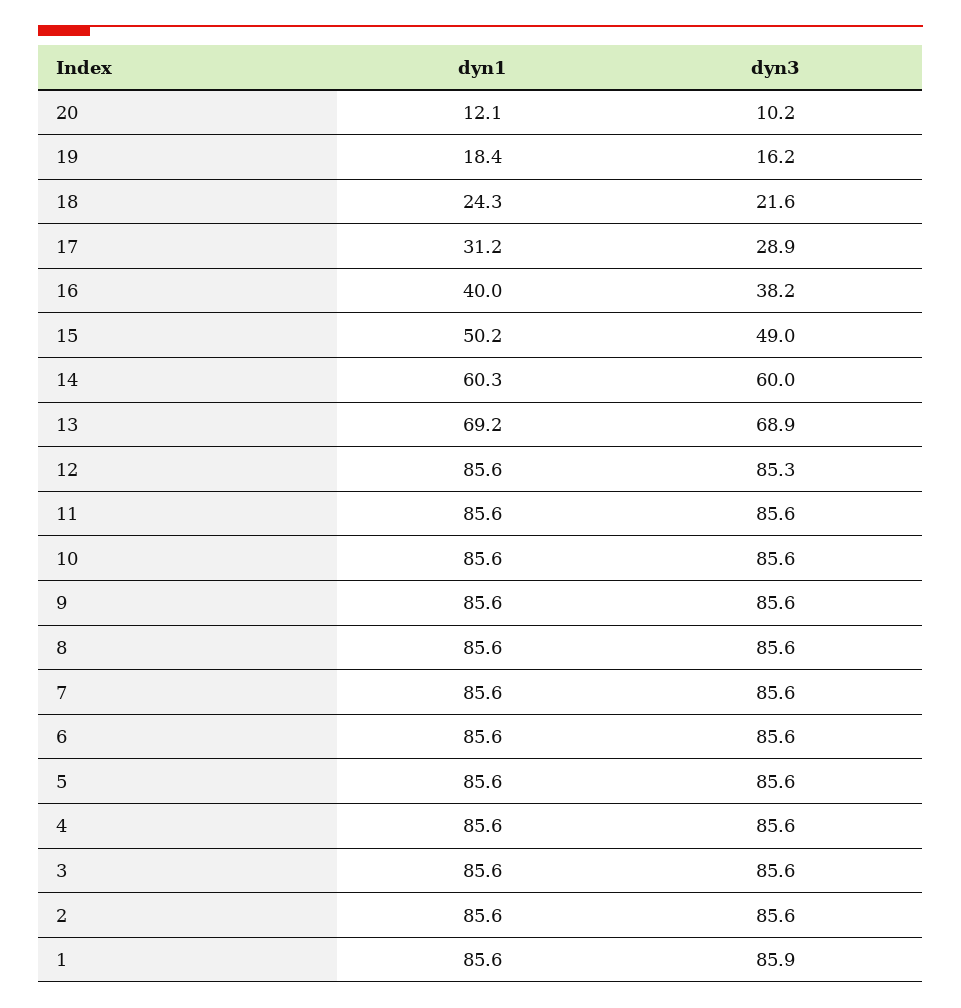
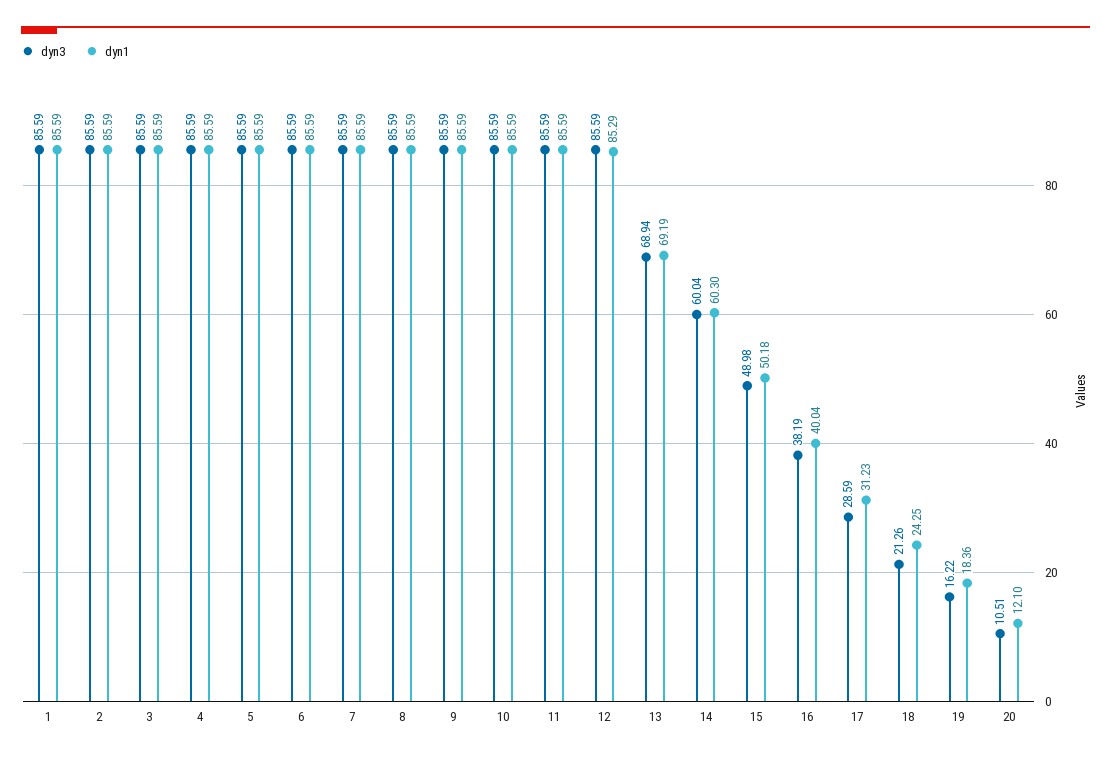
dyn3, 20: 10.2 -> 10.51
dyn3, 18: 21.6 -> 21.26
dyn3, 17: 28.9 -> 28.59
dyn1, 12: 85.6 -> 85.29
dyn3, 12: 85.3 -> 85.59
dyn3, 1: 85.9 -> 85.59

